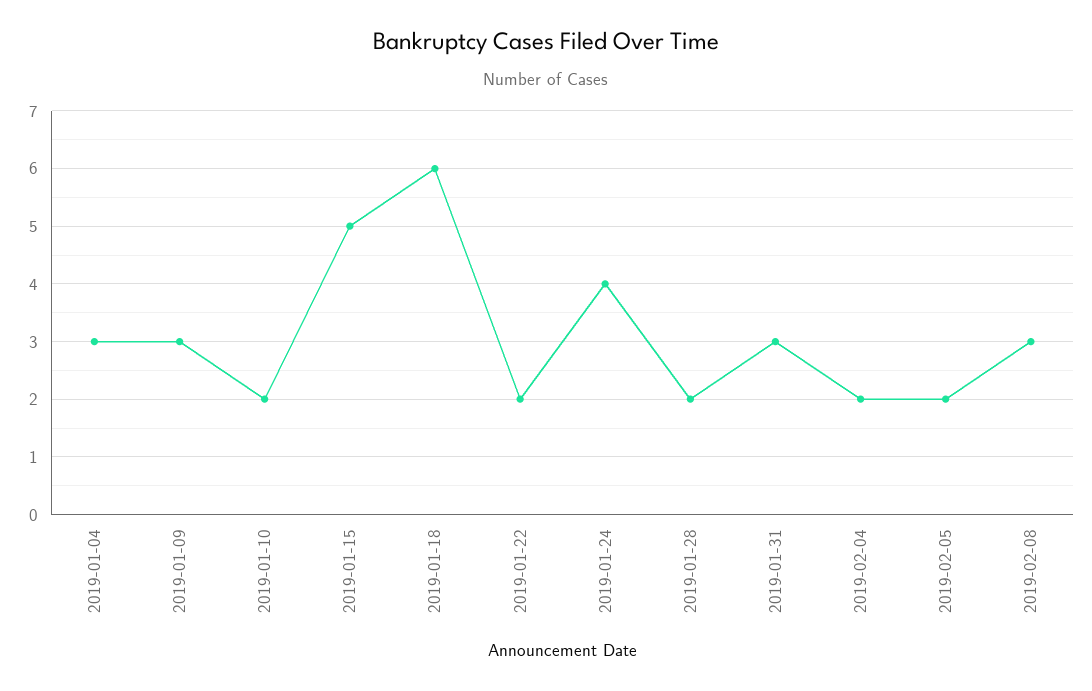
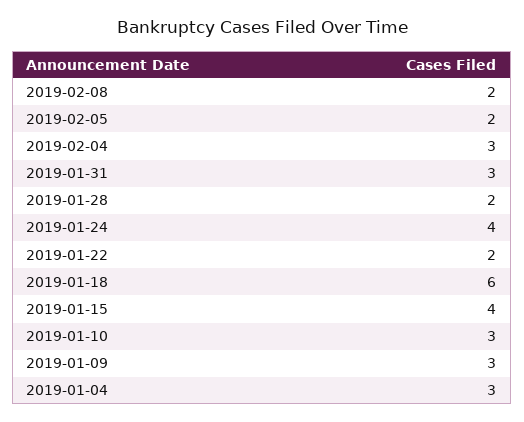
2019-01-10: 2 -> 3
2019-01-15: 5 -> 4
2019-02-04: 2 -> 3
2019-02-08: 3 -> 2

